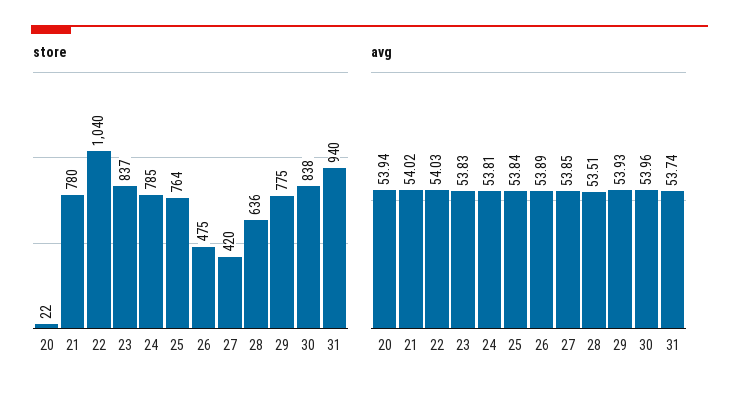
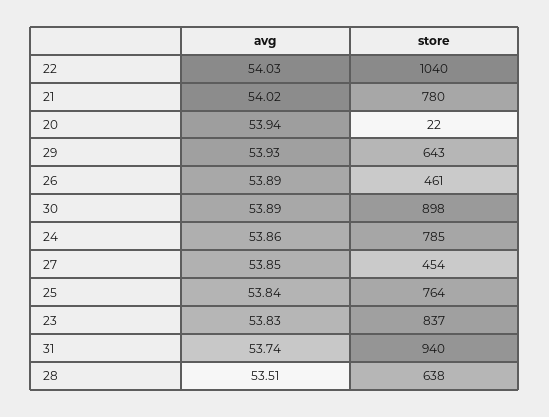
store, 26: 475 -> 461
store, 27: 420 -> 454
store, 28: 636 -> 638
store, 29: 775 -> 643
store, 30: 838 -> 898
avg, 24: 53.81 -> 53.86
avg, 30: 53.96 -> 53.89

